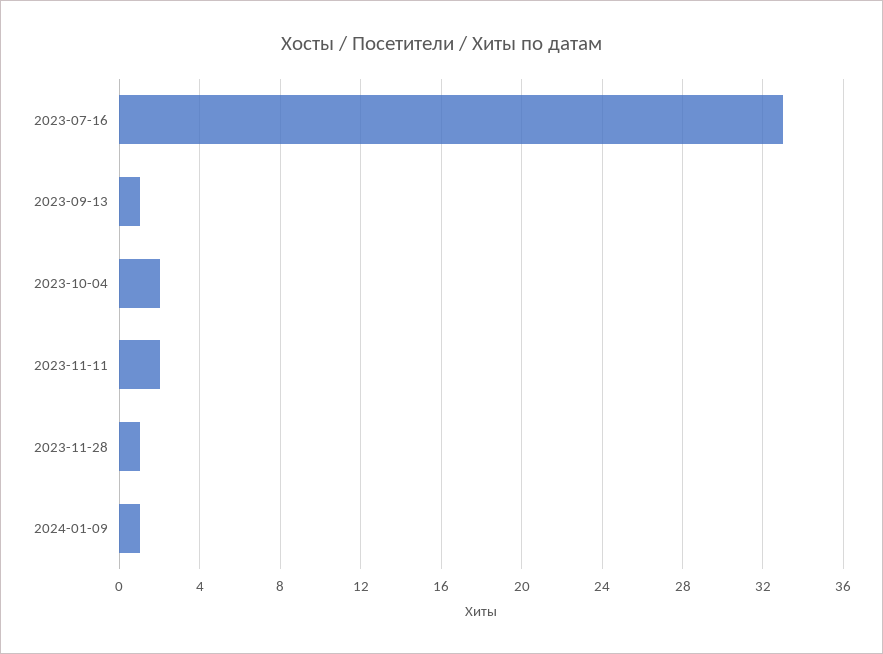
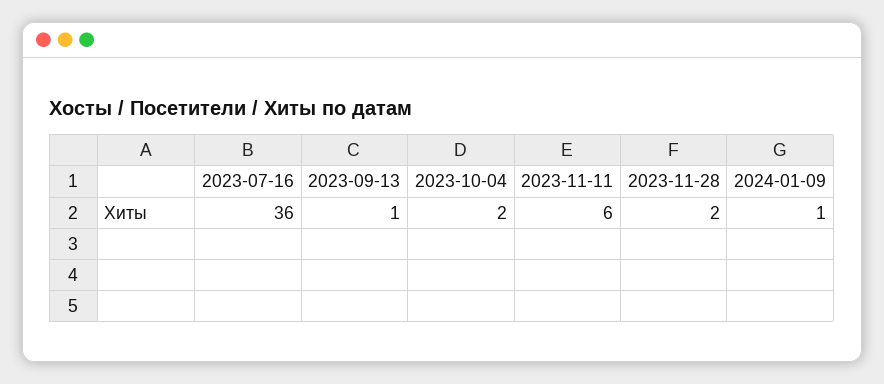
2023-07-16: 33 -> 36
2023-11-11: 2 -> 6
2023-11-28: 1 -> 2

